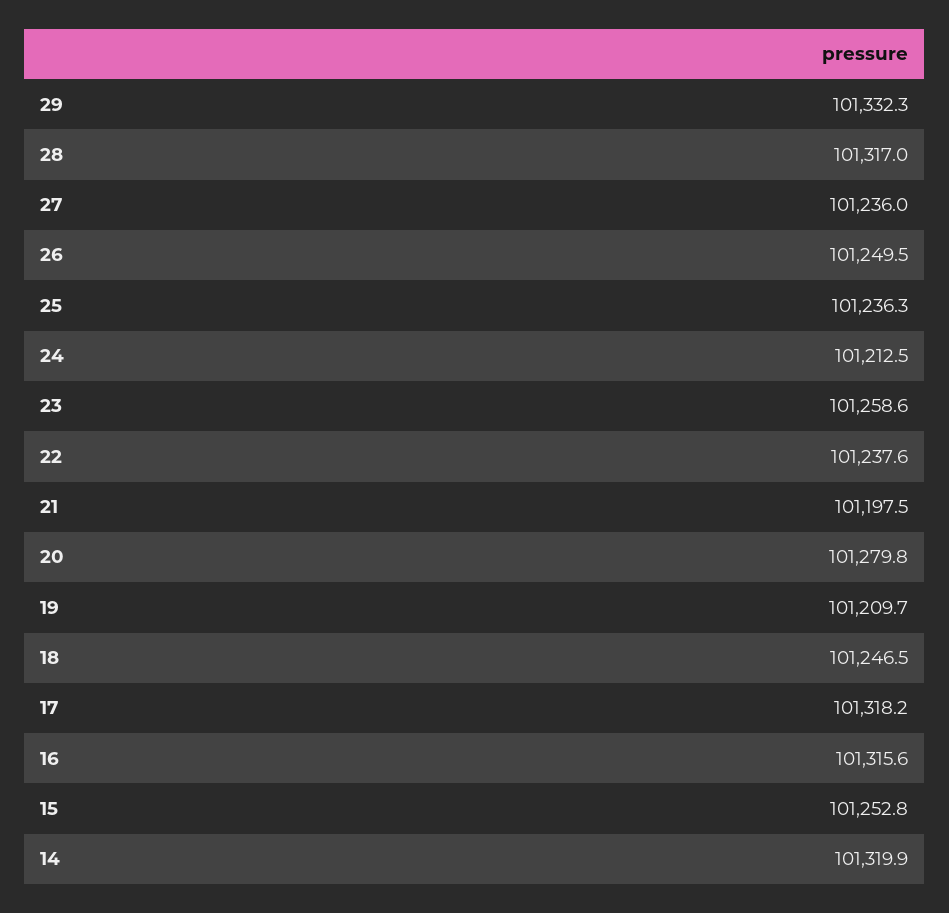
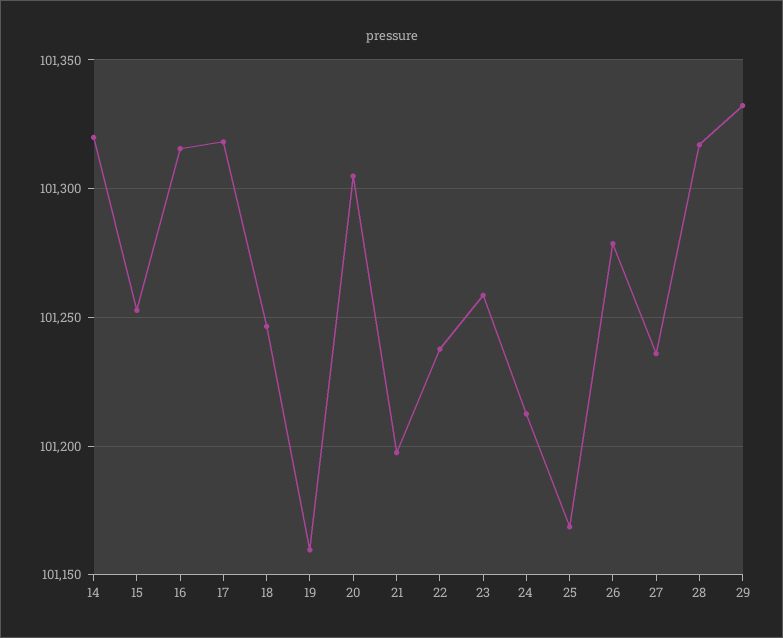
26: 101249.5 -> 101280
25: 101236.3 -> 101170
20: 101279.8 -> 101305
19: 101209.7 -> 101160

